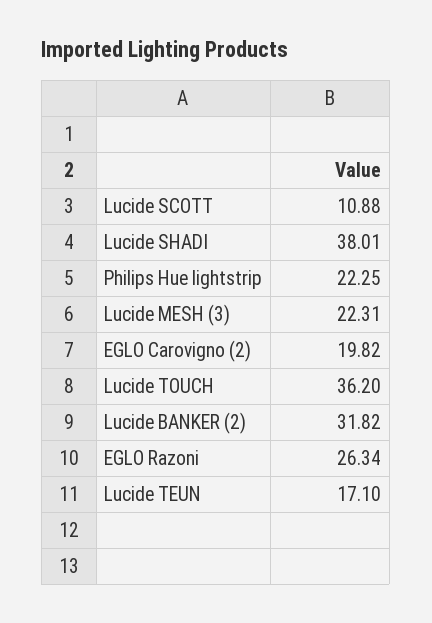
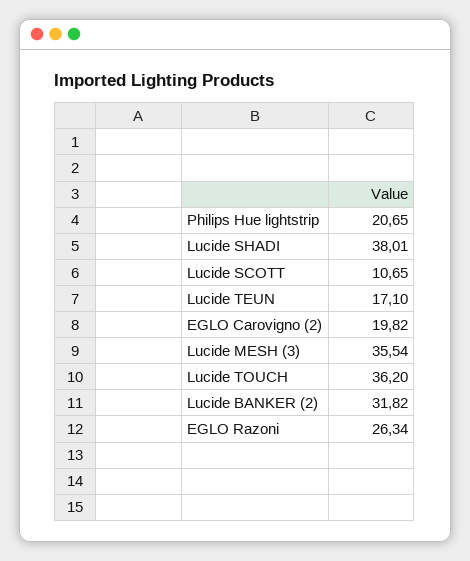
Lucide SCOTT: 10.88 -> 10.65
Philips Hue lightstrip: 22.25 -> 20.65
Lucide MESH (3): 22.31 -> 35.54

